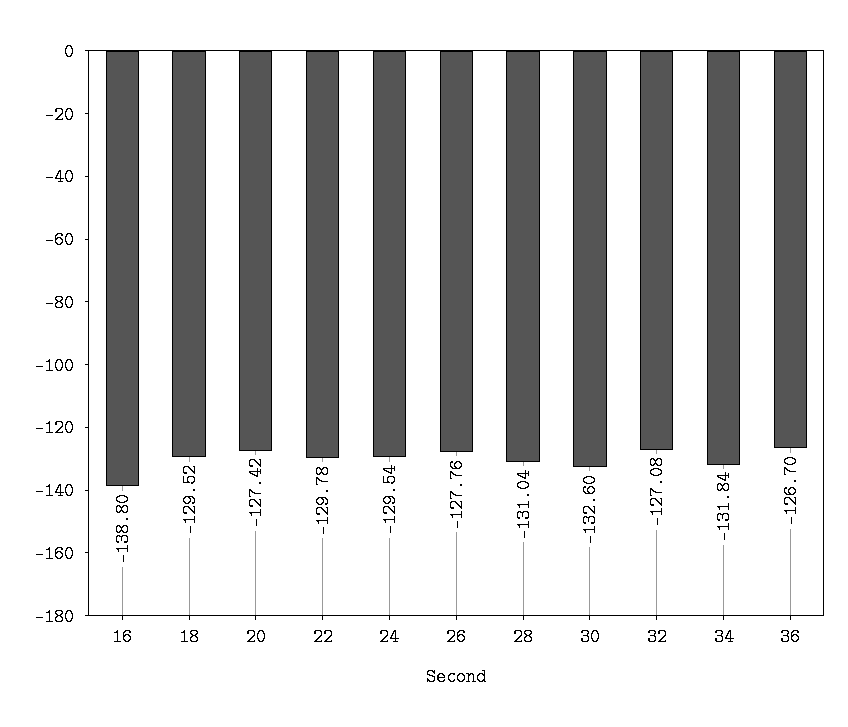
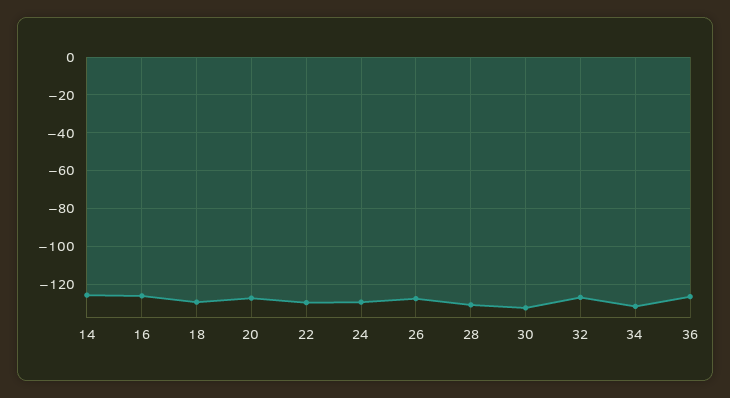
16: -138.8 -> -125
14: none -> -125

